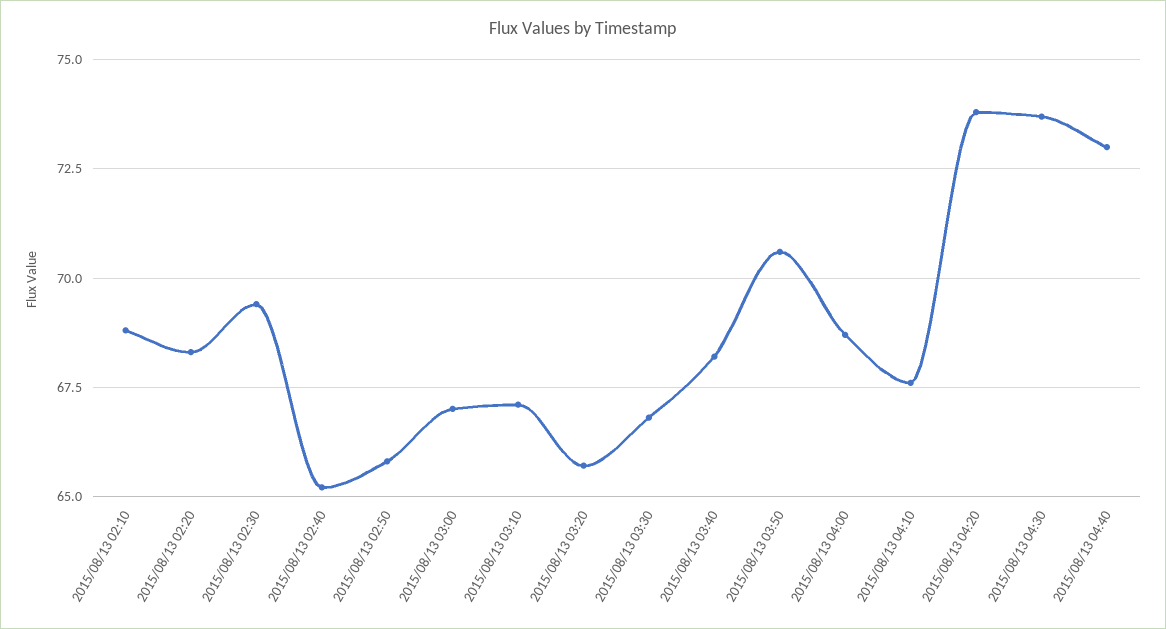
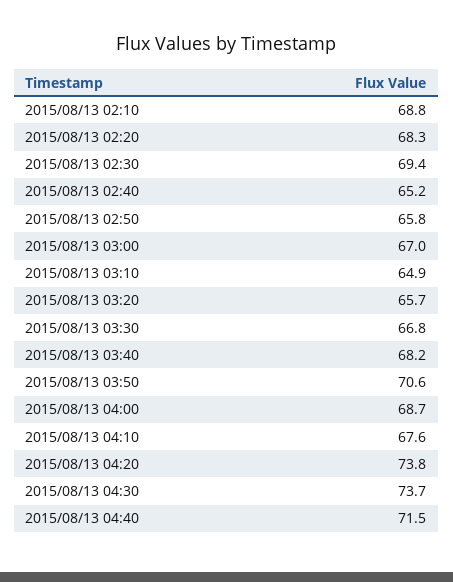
2015/08/13 03:10: 67 -> 64.9
2015/08/13 04:40: 73 -> 71.5

